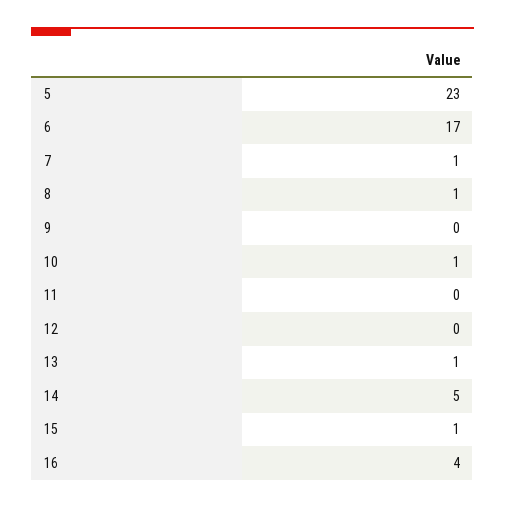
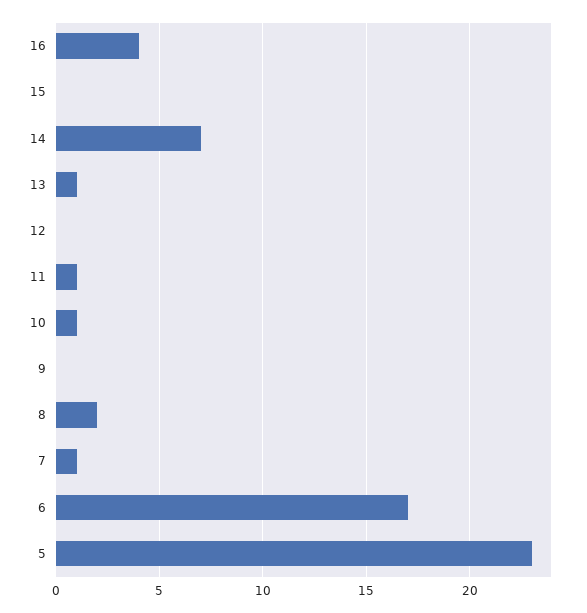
8: 1 -> 2
11: 0 -> 1
14: 5 -> 7
15: 1 -> 0

